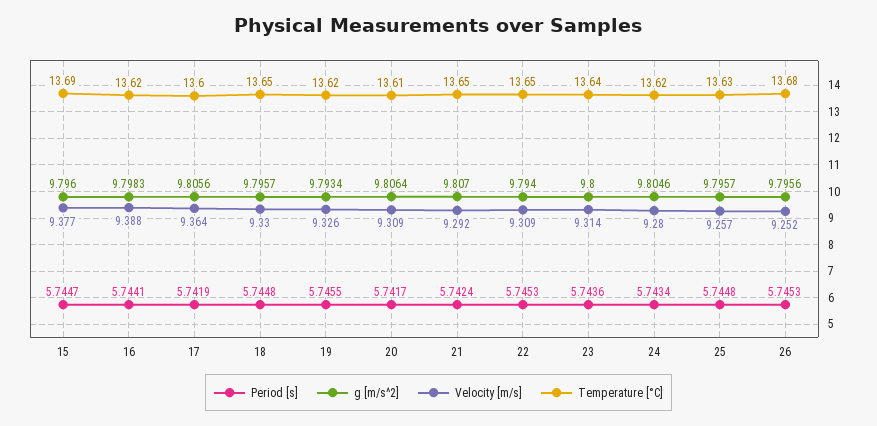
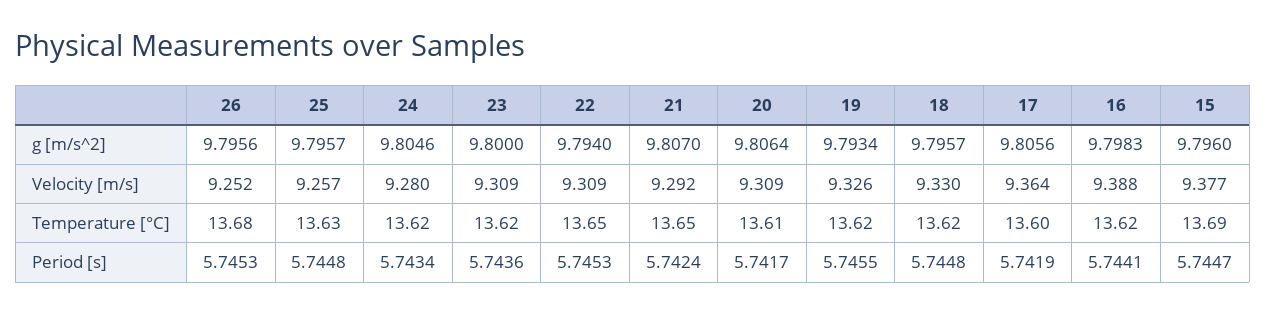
Temperature [°C], 18: 13.65 -> 13.62
Velocity [m/s], 23: 9.314 -> 9.309
Temperature [°C], 23: 13.64 -> 13.62

